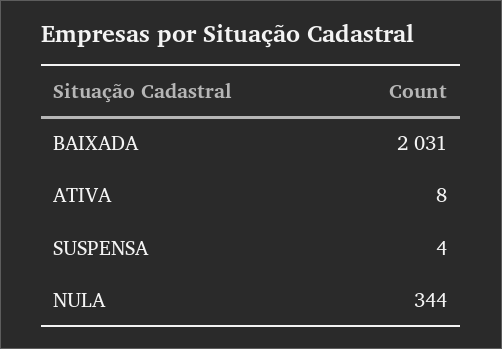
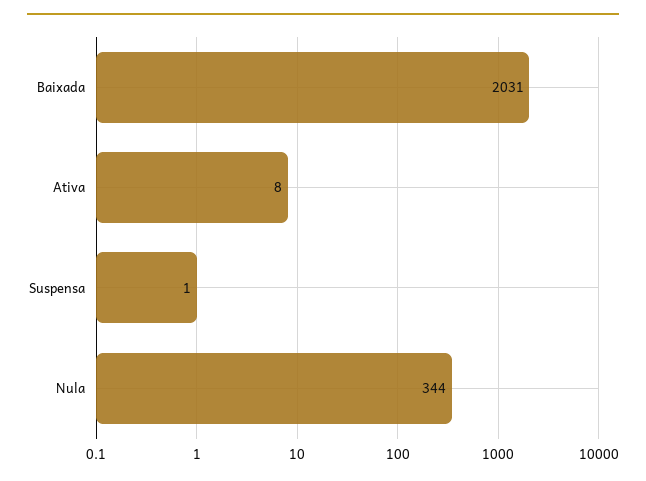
SUSPENSA: 4 -> 1

